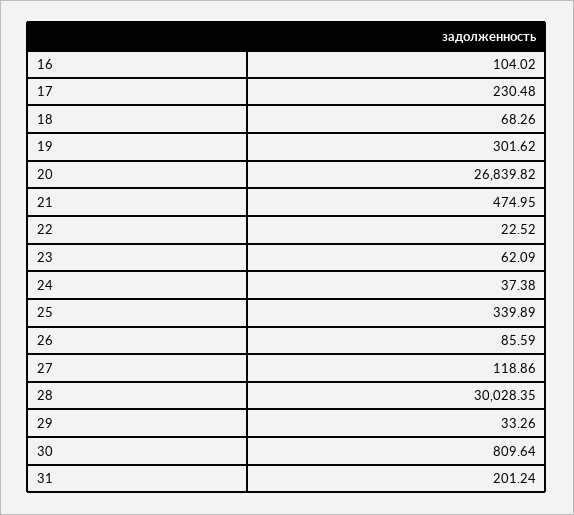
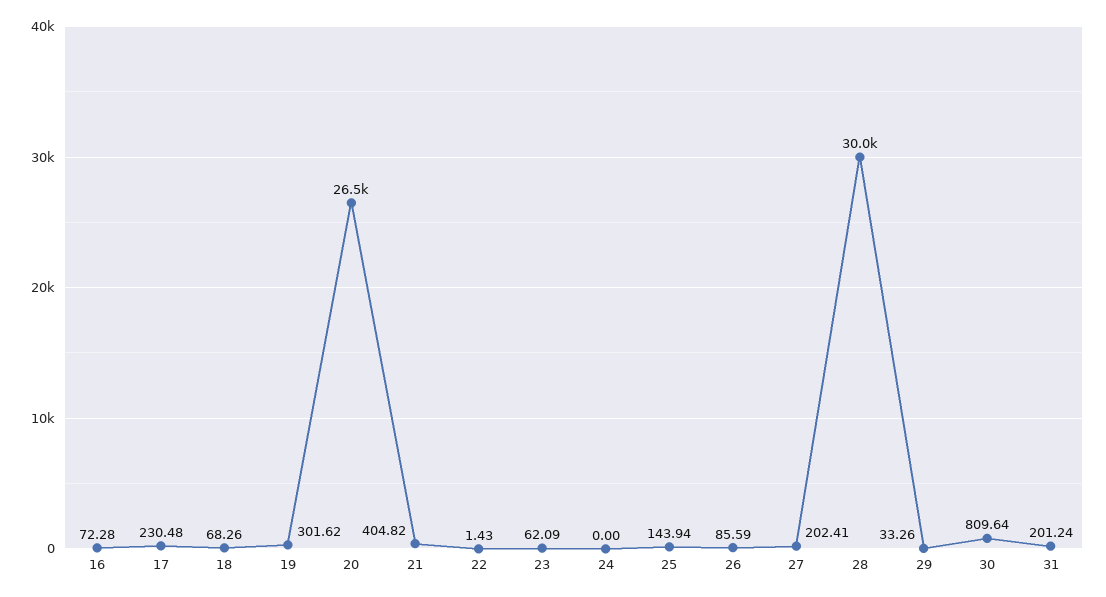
16: 104.02 -> 72.28
20: 26839.82 -> 26500
21: 474.95 -> 404.82
22: 22.52 -> 1.43
24: 37.38 -> 0
25: 339.89 -> 143.94
27: 118.86 -> 202.41

